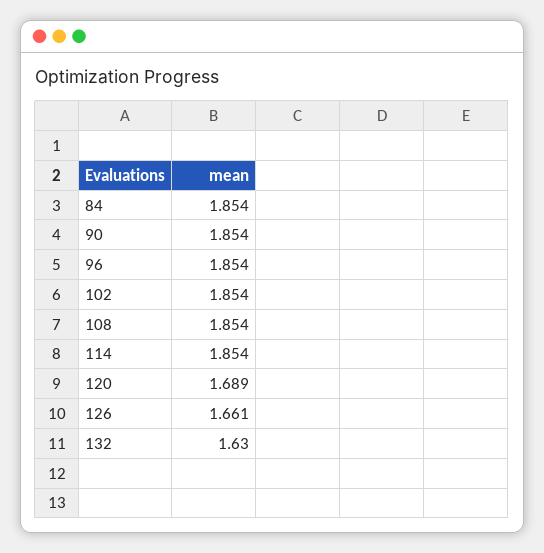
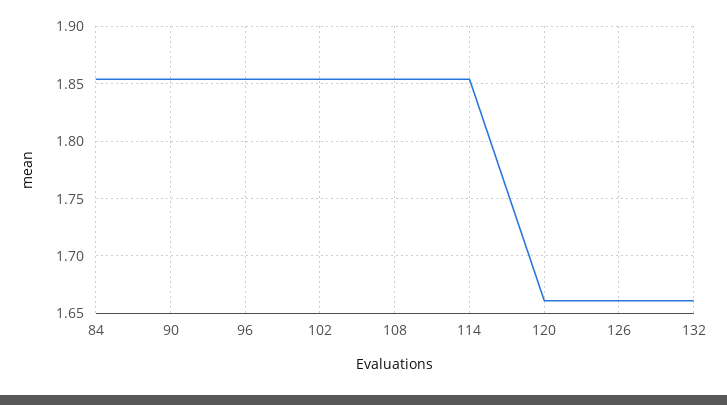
120: 1.689 -> 1.66
132: 1.63 -> 1.66

